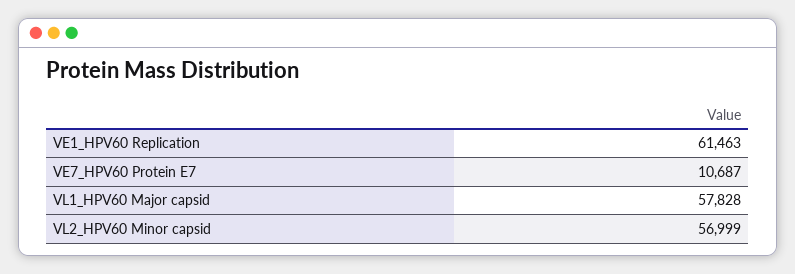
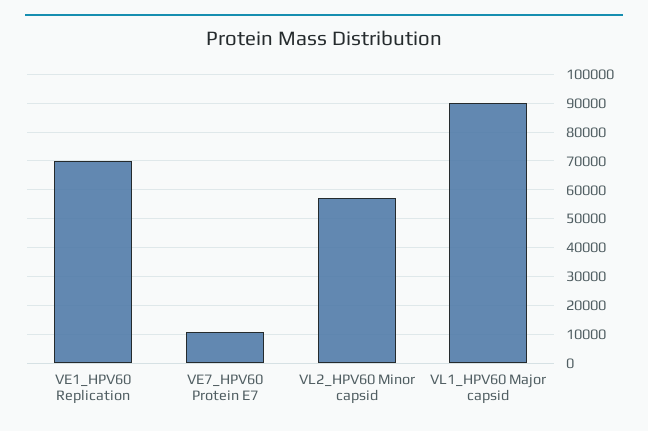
VE1_HPV60 Replication: 61463 -> 70000
VL1_HPV60 Major capsid: 57828 -> 90000

